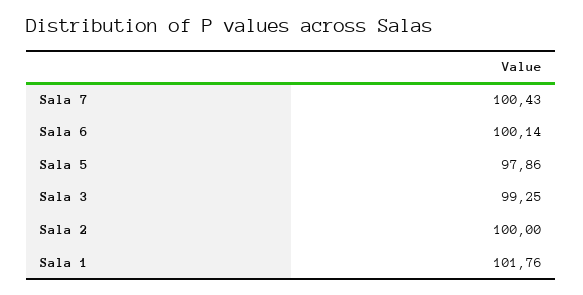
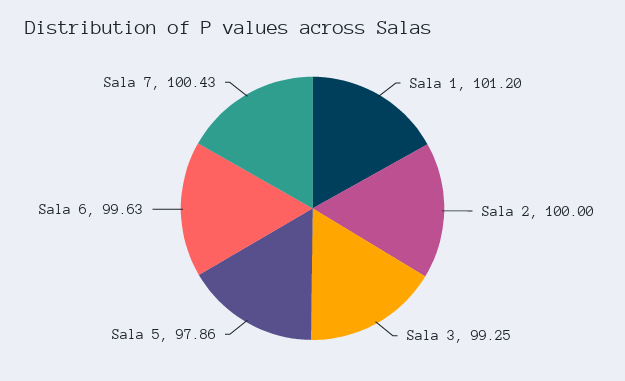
Sala 6: 100.14 -> 99.63
Sala 1: 101.76 -> 101.2

